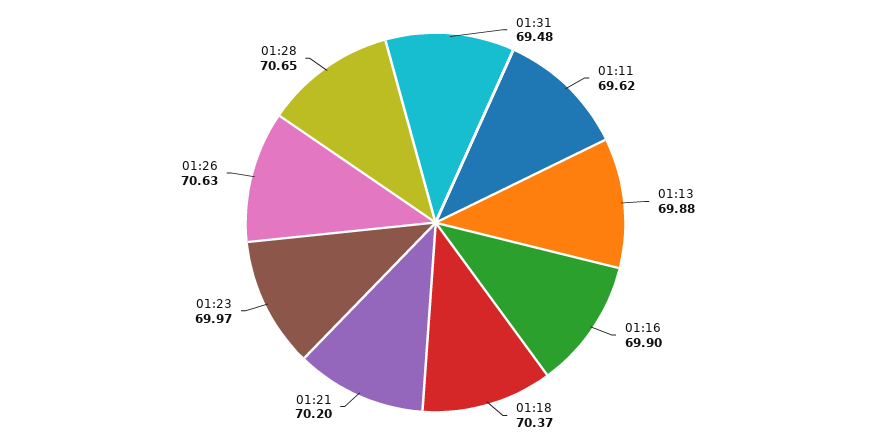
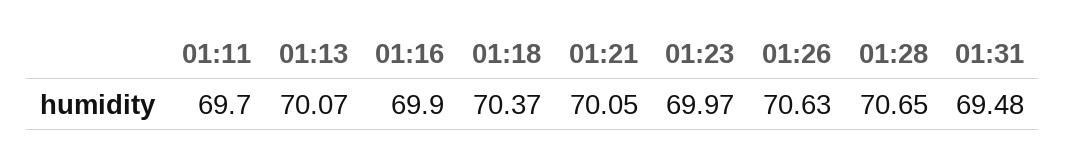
01:11: 69.62 -> 69.7
01:13: 69.88 -> 70.07
01:21: 70.2 -> 70.05

